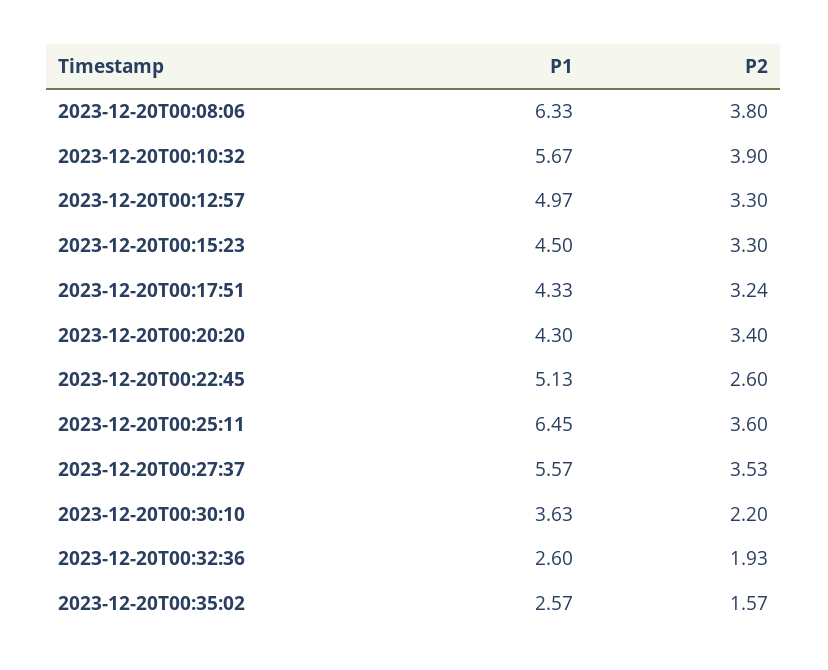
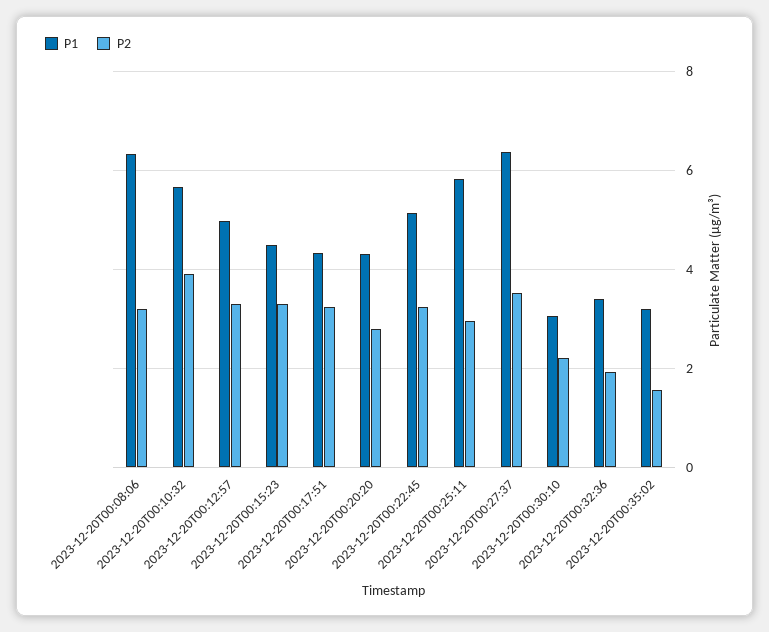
P2, 2023-12-20T00:08:06: 3.8 -> 3.2
P2, 2023-12-20T00:20:20: 3.4 -> 2.8
P2, 2023-12-20T00:22:45: 2.6 -> 3.2
P1, 2023-12-20T00:25:11: 6.45 -> 5.8
P2, 2023-12-20T00:25:11: 3.6 -> 3
P1, 2023-12-20T00:27:37: 5.57 -> 6.4
P1, 2023-12-20T00:30:10: 3.63 -> 3
P1, 2023-12-20T00:32:36: 2.6 -> 3.4
P1, 2023-12-20T00:35:02: 2.57 -> 3.2

